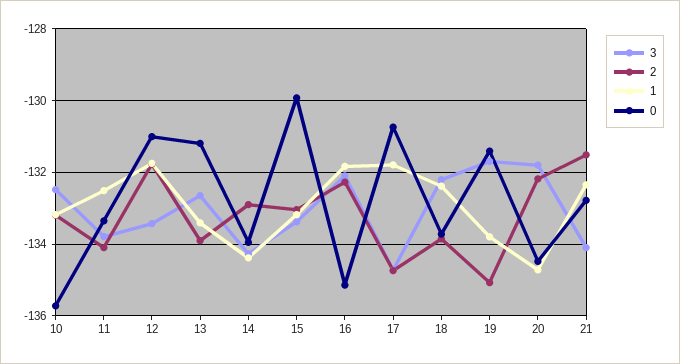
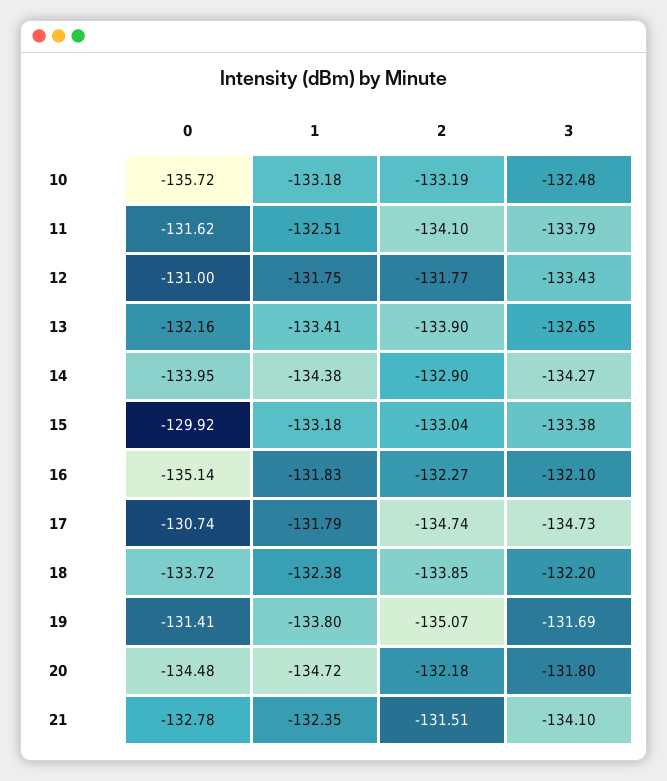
0, 11: -133.4 -> -131.62
0, 13: -131.2 -> -132.16

